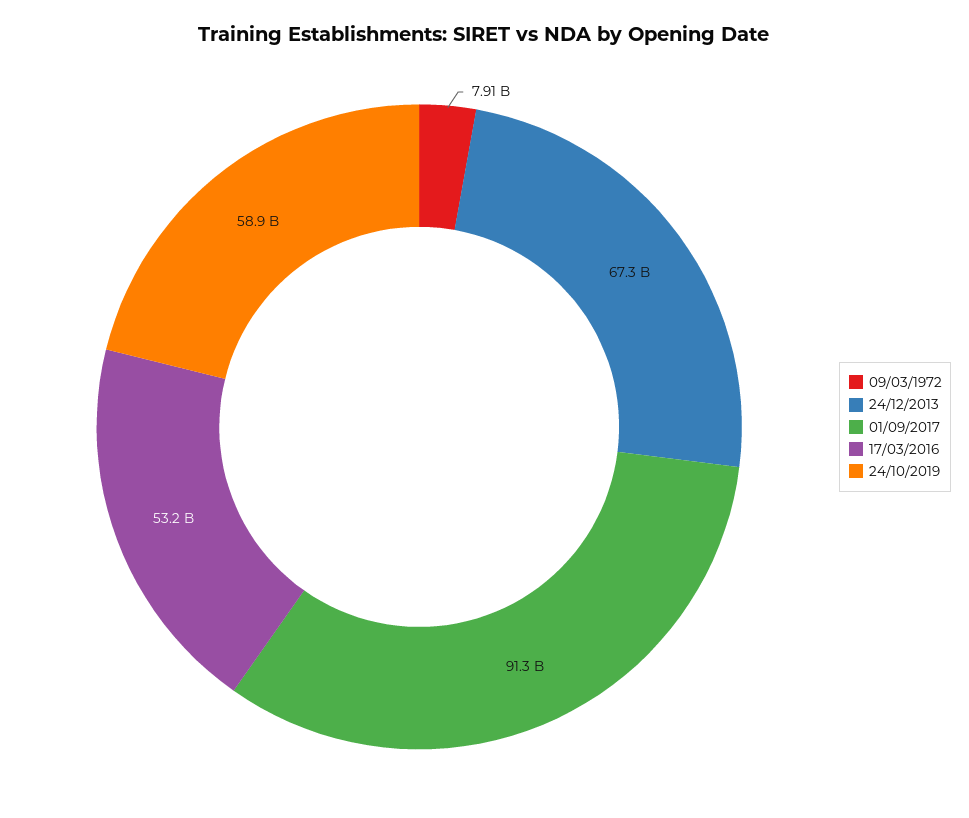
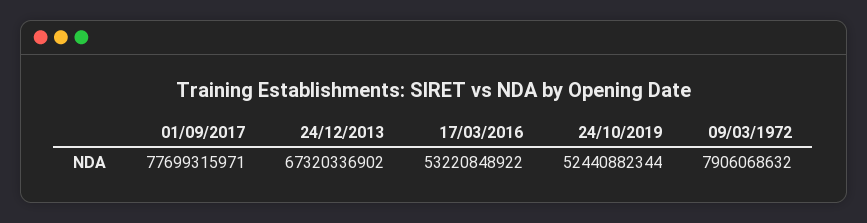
01/09/2017: 91300000000 -> 77699315971
24/10/2019: 58900000000 -> 52440882344

